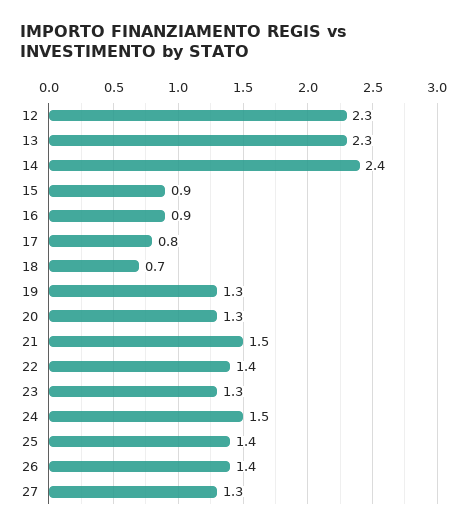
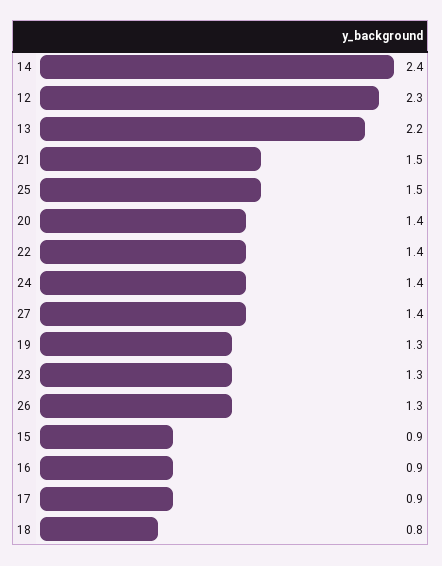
13: 2.3 -> 2.2
17: 0.8 -> 0.9
18: 0.7 -> 0.8
20: 1.3 -> 1.4
24: 1.5 -> 1.4
25: 1.4 -> 1.5
26: 1.4 -> 1.3
27: 1.3 -> 1.4

